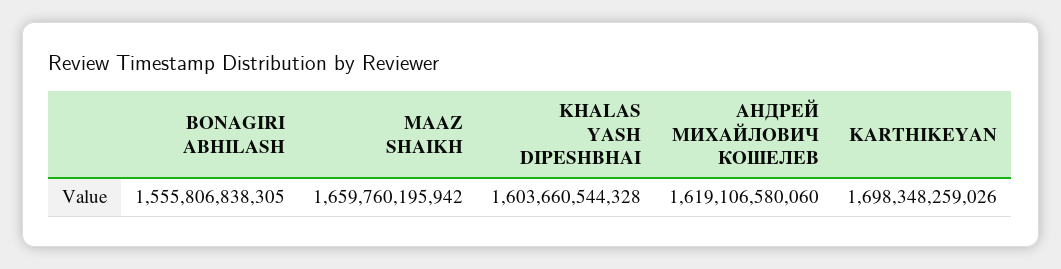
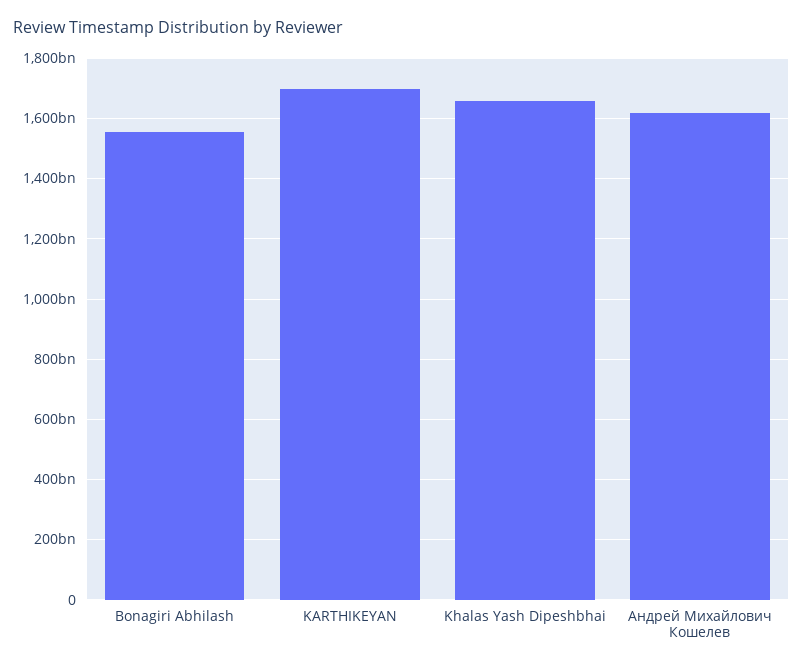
MAAZ SHAIKH: 1659760195942 -> none
KHALAS YASH DIPESHBHAI: 1603660544328 -> 1660000000000

